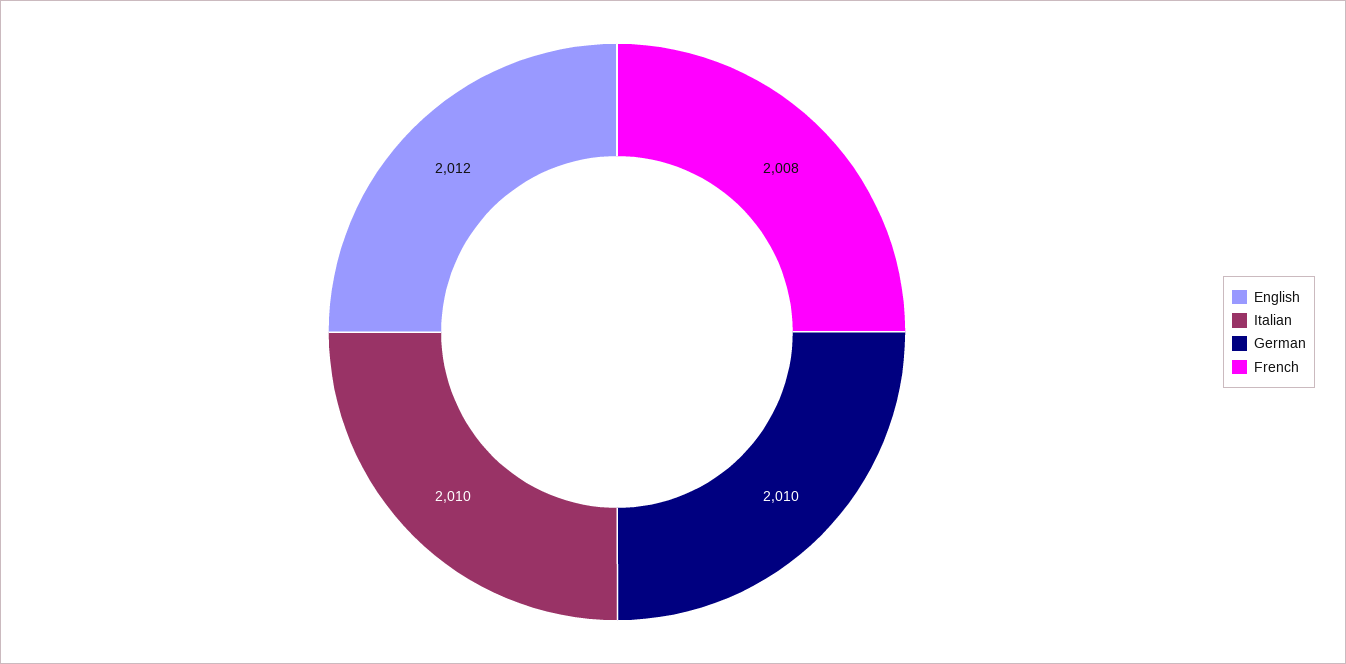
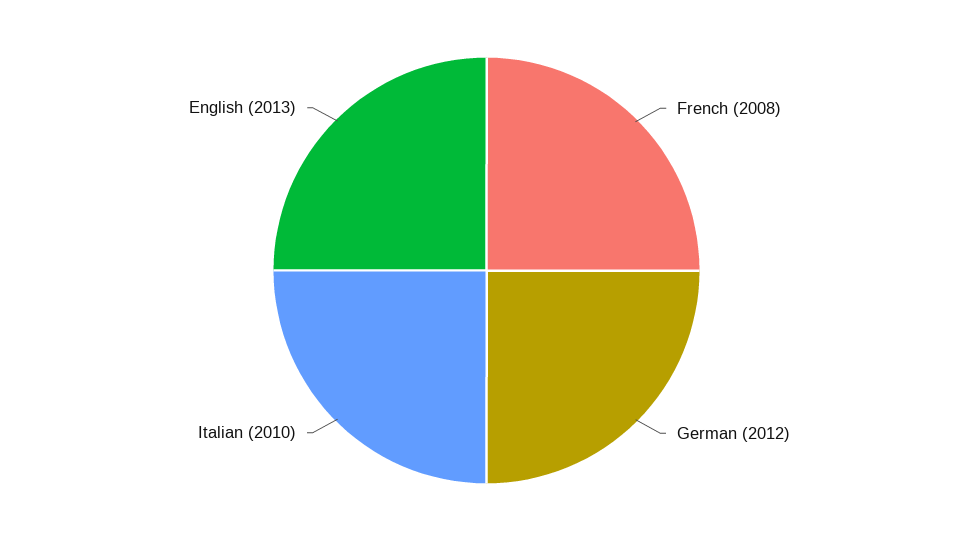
English: 2012 -> 2013
German: 2010 -> 2012

